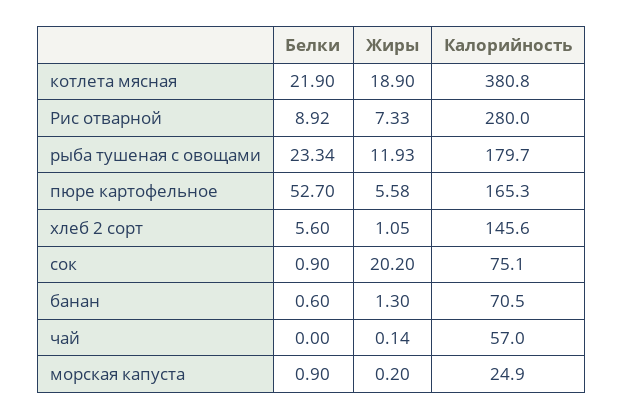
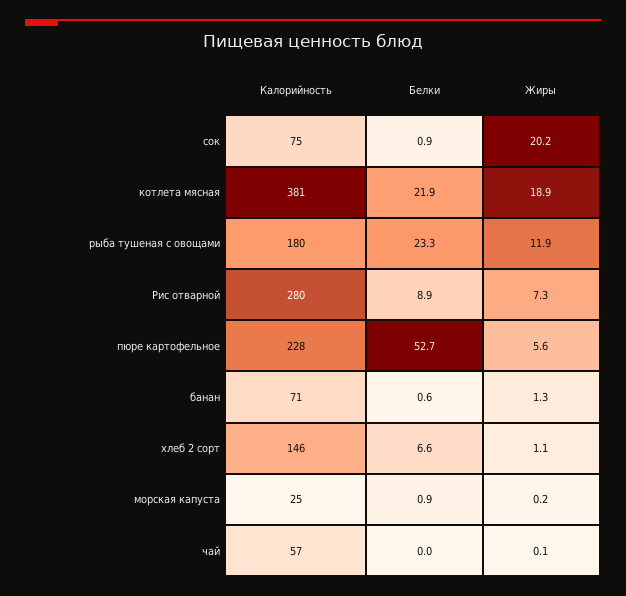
Калорийность, пюре картофельное: 165.3 -> 228
Белки, хлеб 2 сорт: 5.6 -> 6.6

